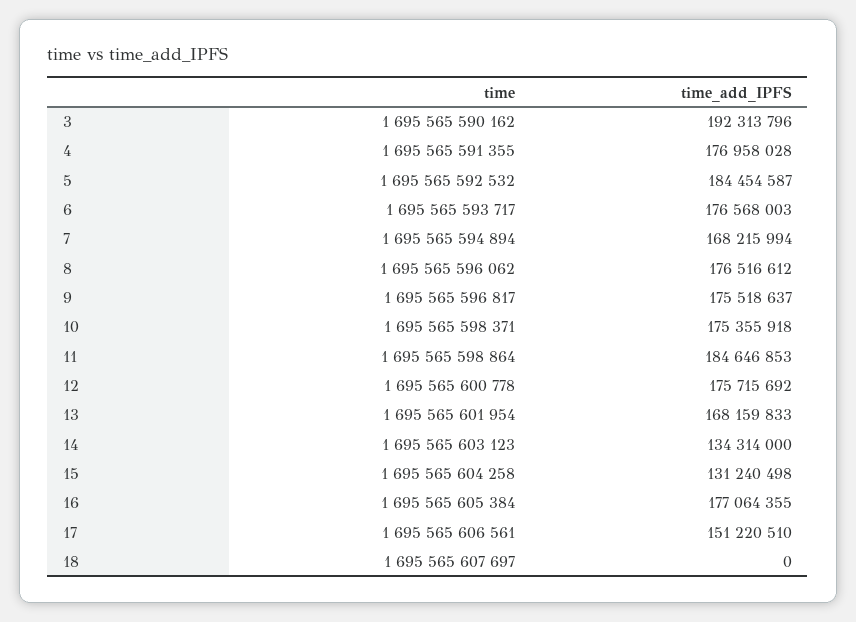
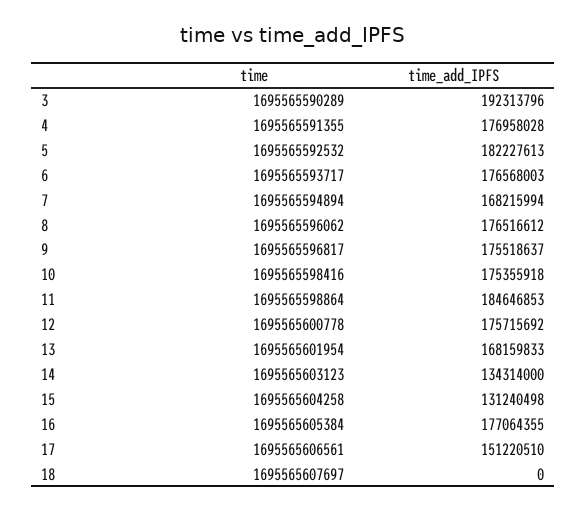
time, 3: 1695565590162 -> 1695565590289
time_add_IPFS, 5: 184454587 -> 182227613
time, 10: 1695565598371 -> 1695565598416

